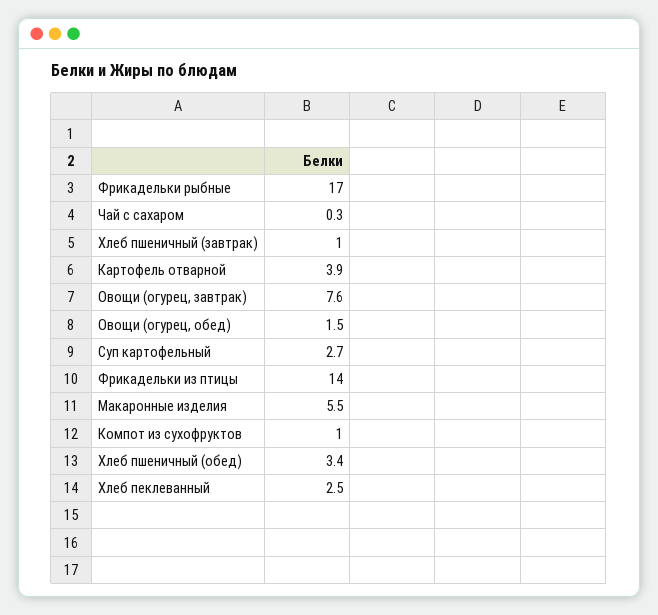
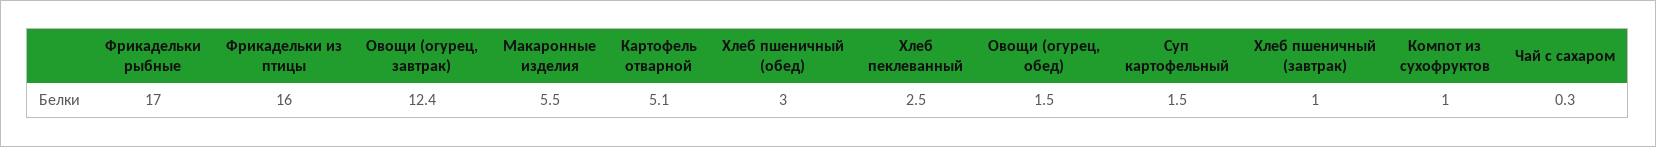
Картофель отварной: 3.9 -> 5.1
Овощи (огурец, завтрак): 7.6 -> 12.4
Суп картофельный: 2.7 -> 1.5
Фрикадельки из птицы: 14 -> 16
Хлеб пшеничный (обед): 3.4 -> 3

